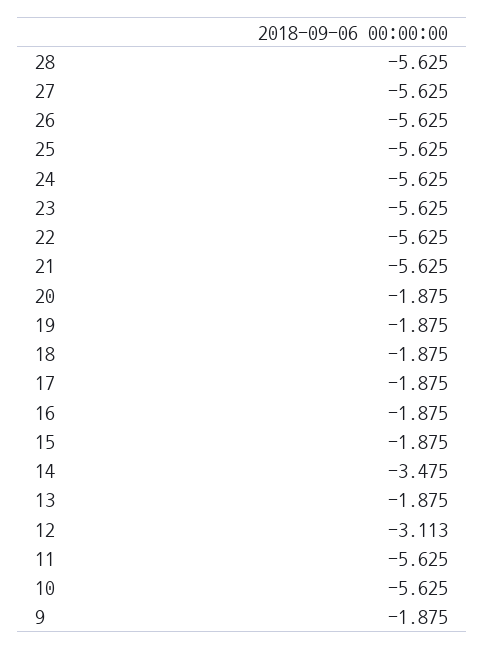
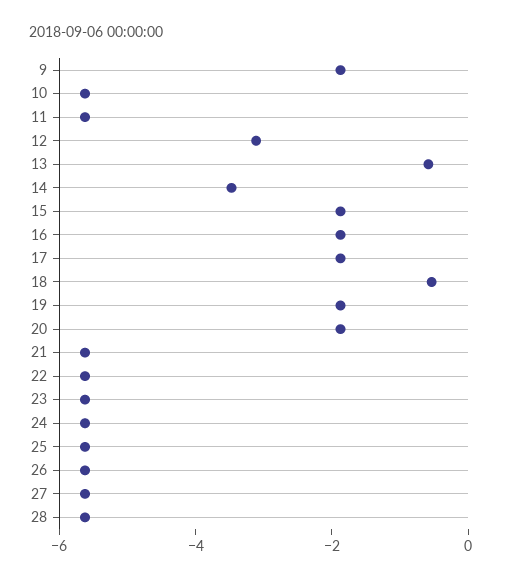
18: -1.875 -> -0.5
13: -1.875 -> -0.5

